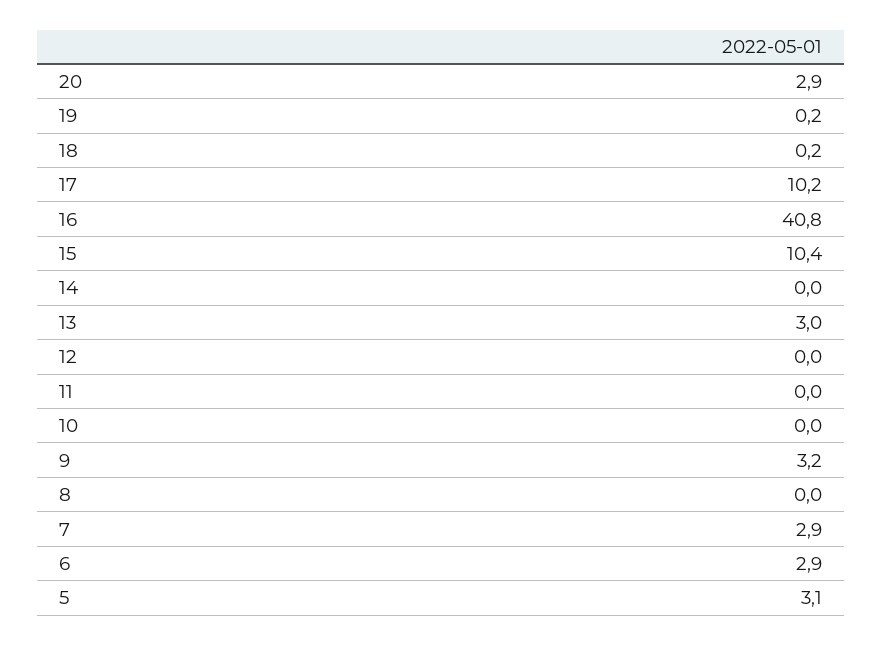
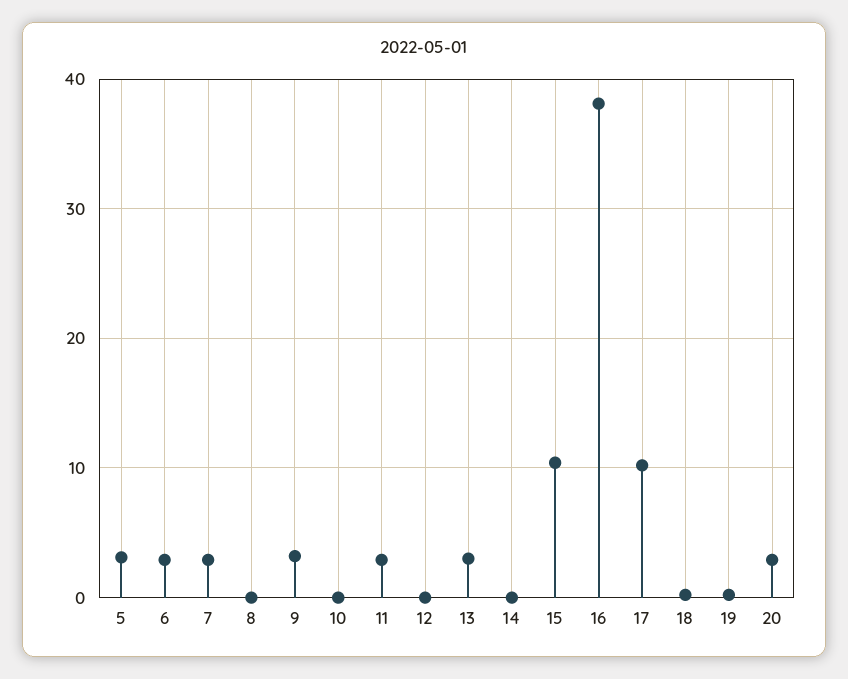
16: 40.8 -> 38
11: 0 -> 3

